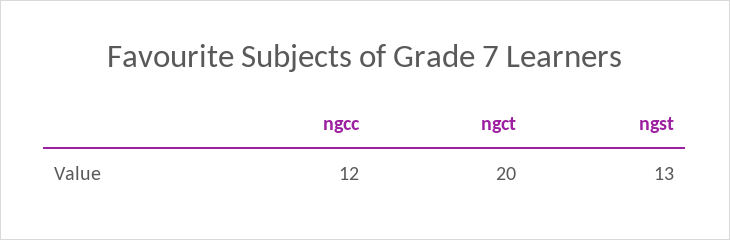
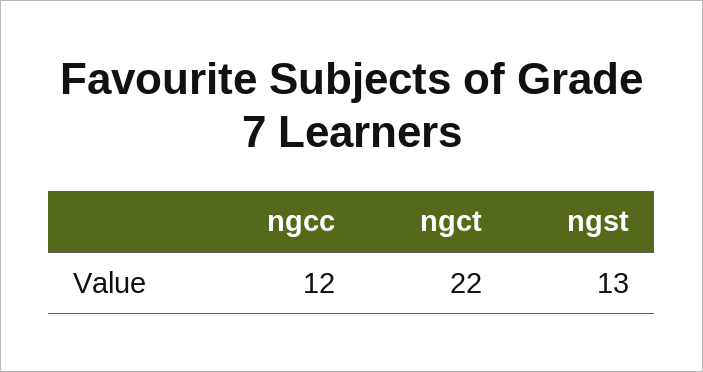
ngct: 20 -> 22

